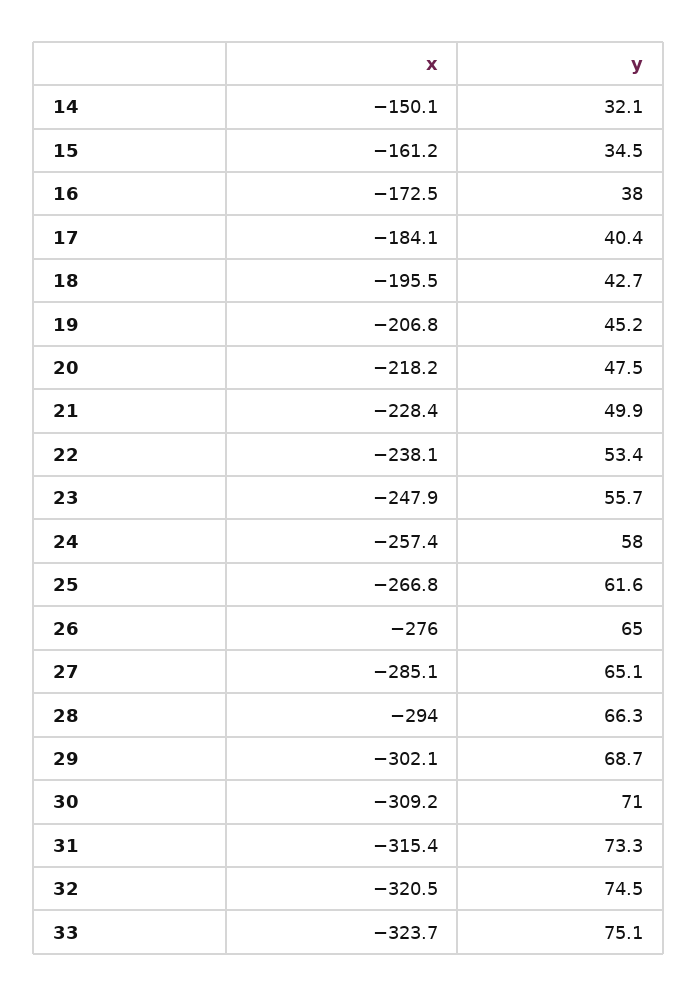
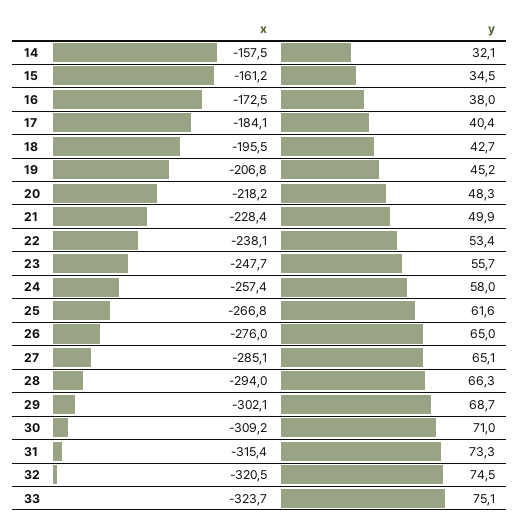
x, 14: -150.1 -> -157.5
y, 20: 47.5 -> 48.3
x, 23: -247.9 -> -247.7

